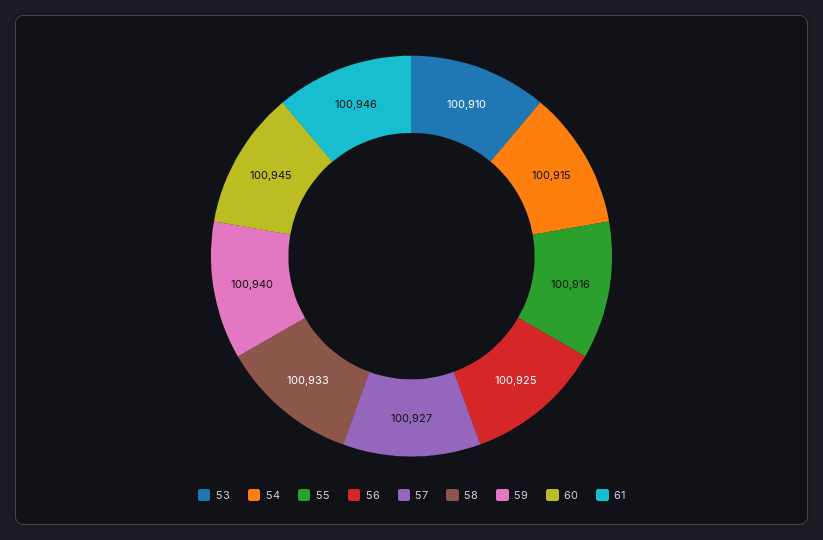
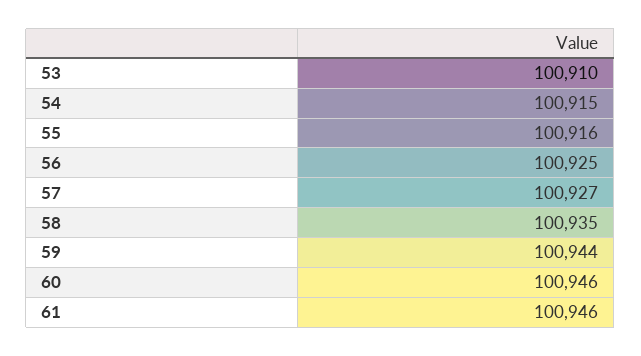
58: 100933 -> 100935
59: 100940 -> 100944
60: 100945 -> 100946

